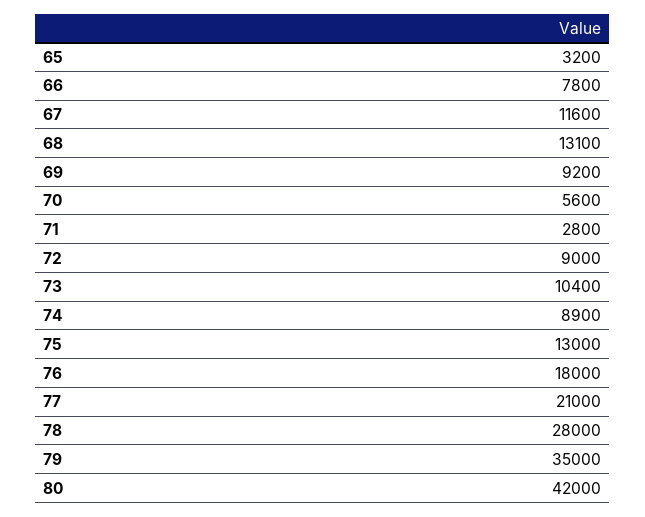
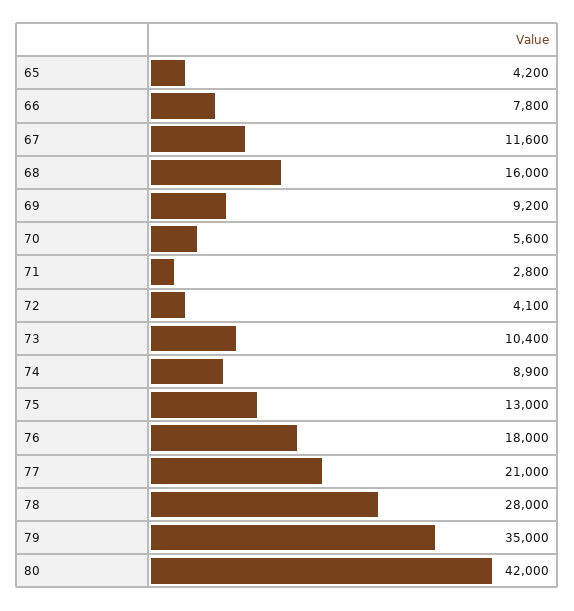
65: 3200 -> 4200
68: 13100 -> 16000
72: 9000 -> 4100

